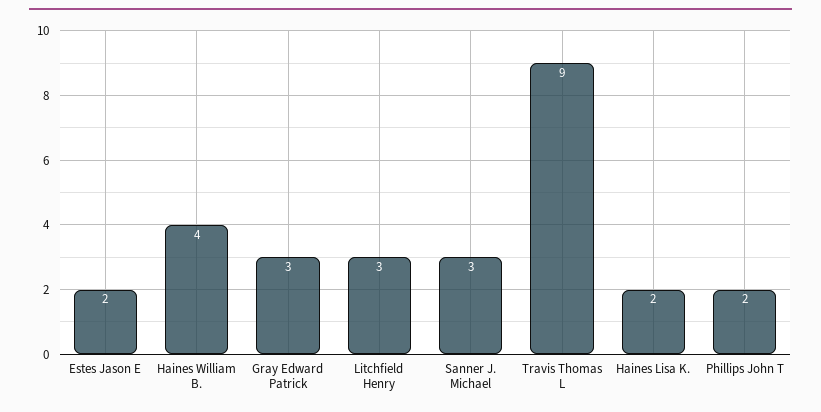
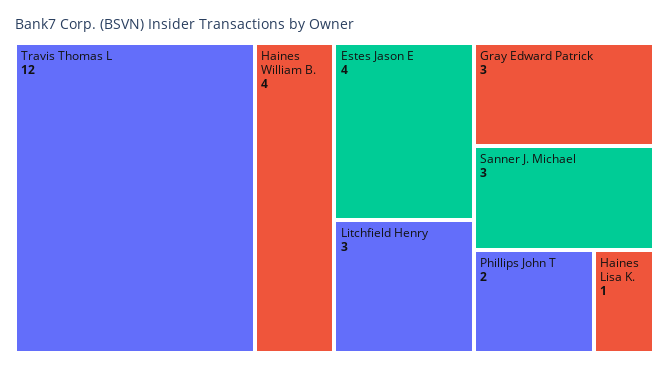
Estes Jason E: 2 -> 4
Travis Thomas L: 9 -> 12
Haines Lisa K.: 2 -> 1

